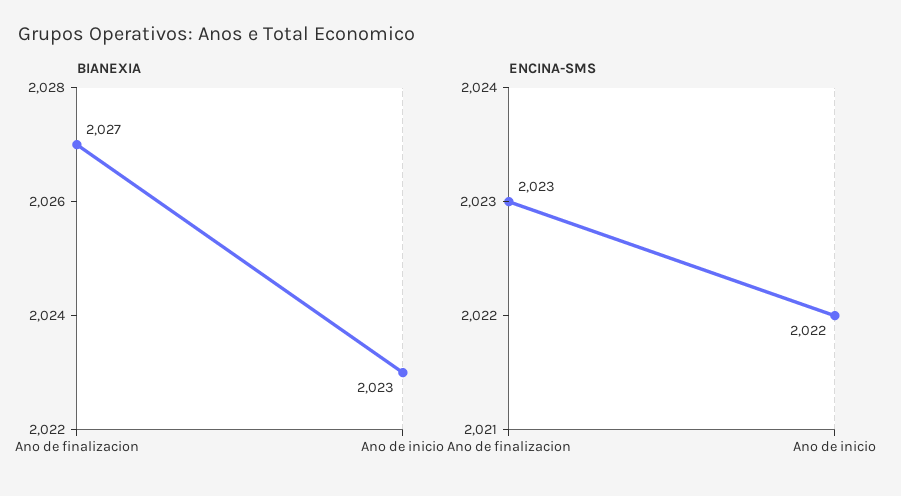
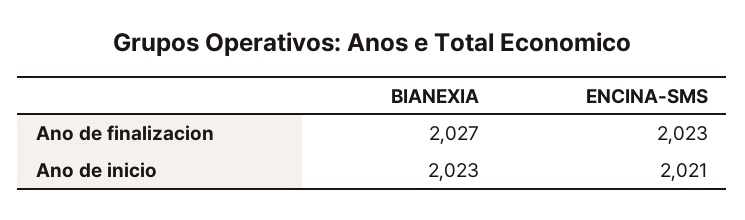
ENCINA-SMS, Ano de inicio: 2022 -> 2021

